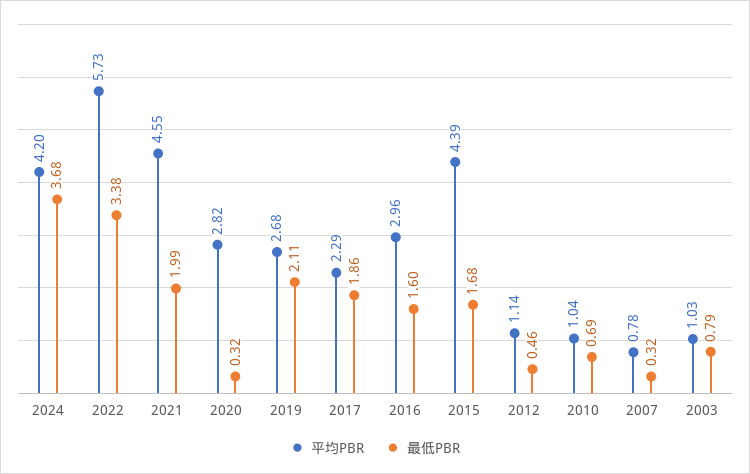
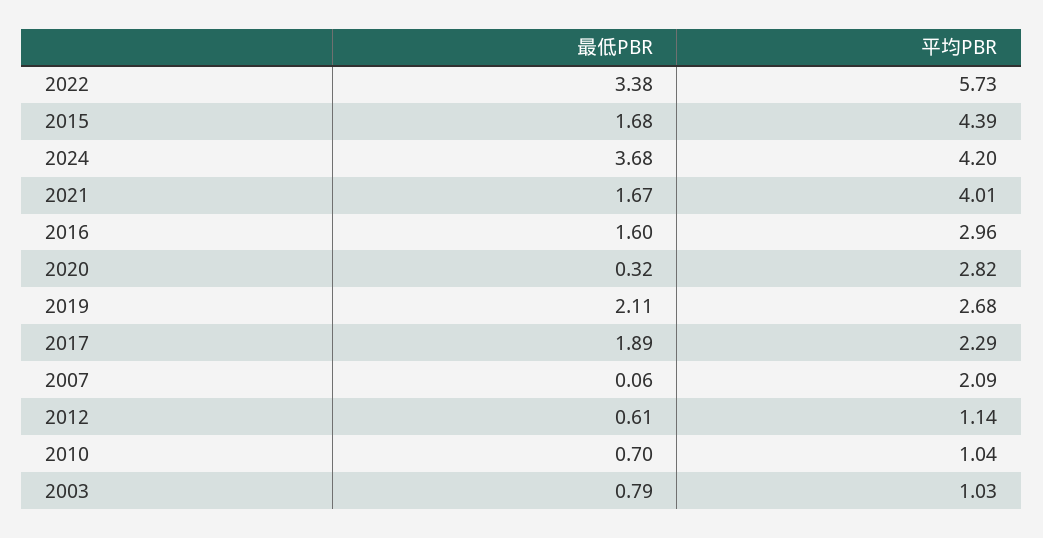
平均PBR, 2021: 4.55 -> 4.01
最低PBR, 2021: 1.99 -> 1.67
最低PBR, 2017: 1.86 -> 1.89
最低PBR, 2012: 0.46 -> 0.61
最低PBR, 2010: 0.69 -> 0.7
平均PBR, 2007: 0.78 -> 2.09
最低PBR, 2007: 0.32 -> 0.06

